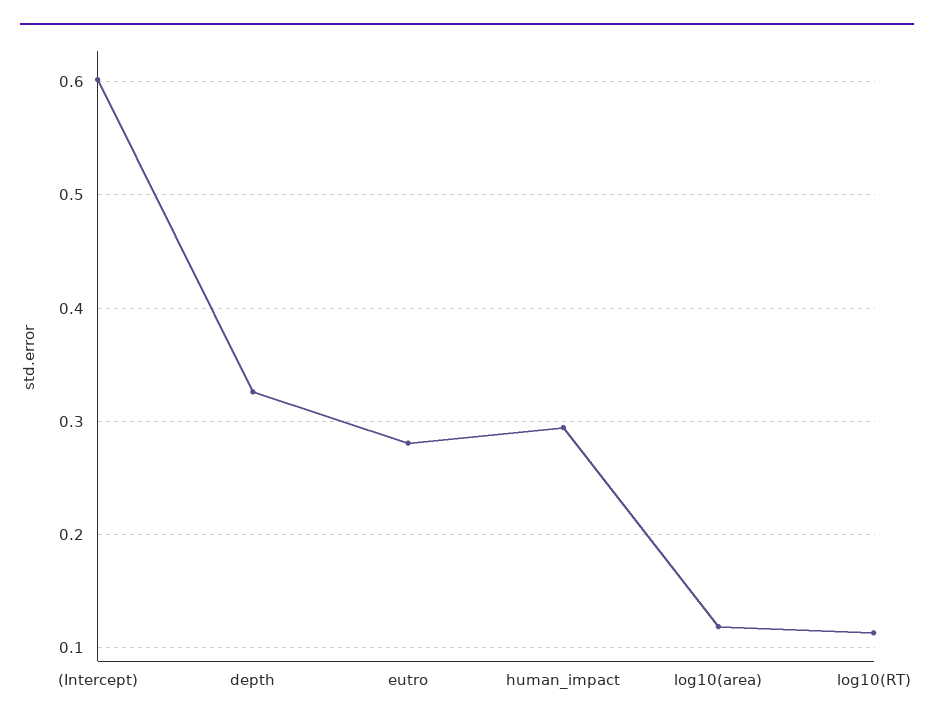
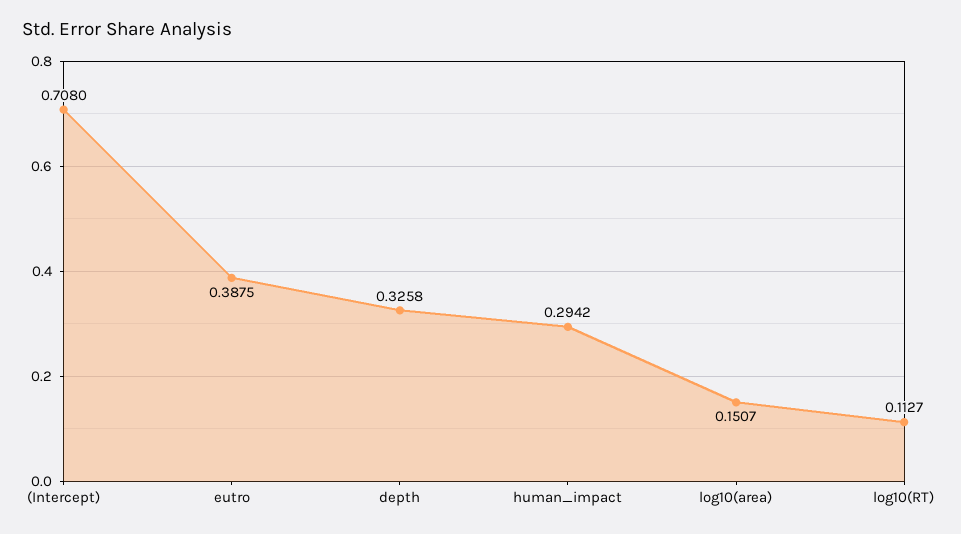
(Intercept): 0.6 -> 0.708
eutro: 0.28 -> 0.3875
log10(area): 0.12 -> 0.1507

